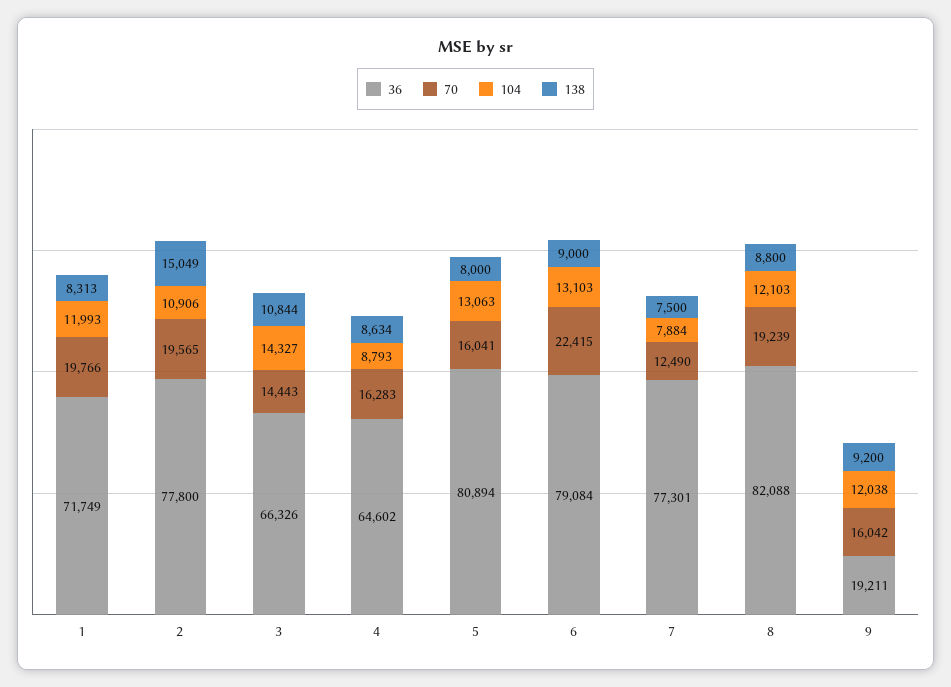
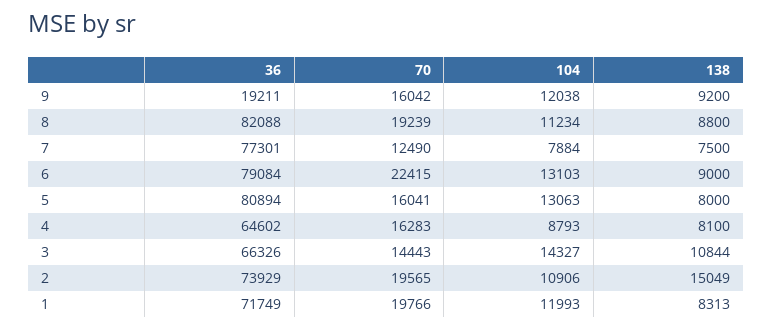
36, 2: 77800 -> 73929
138, 4: 8634 -> 8100
104, 8: 12103 -> 11234

